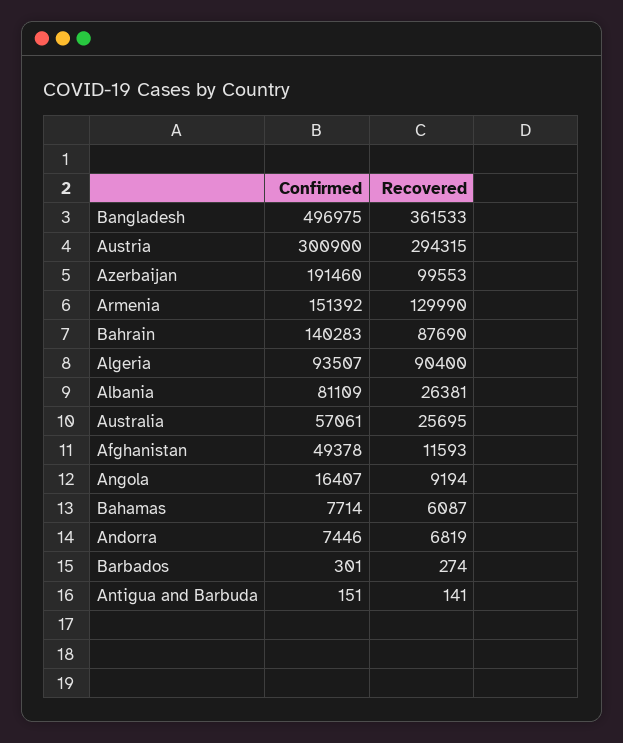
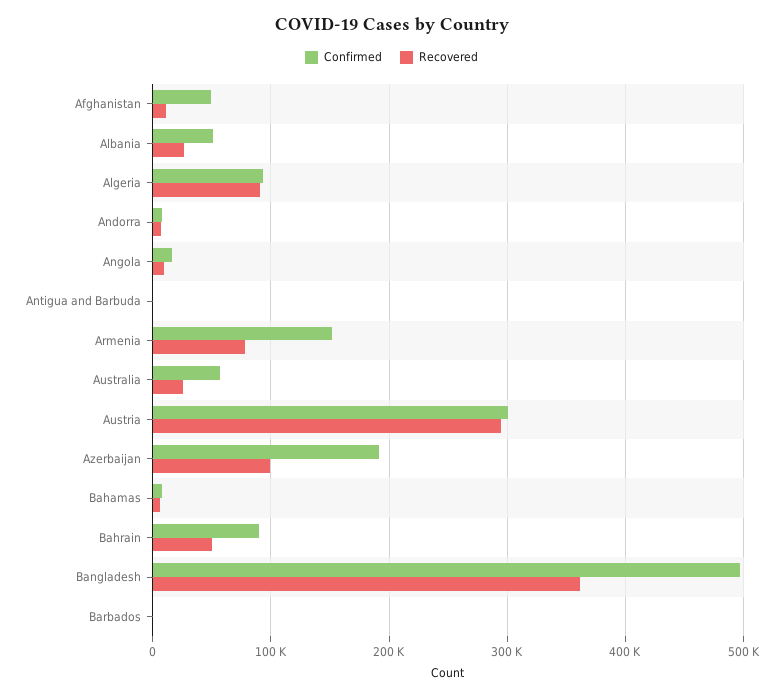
Recovered, Armenia: 129990 -> 80000
Confirmed, Bahrain: 140283 -> 90000
Recovered, Bahrain: 87690 -> 50000
Confirmed, Albania: 81109 -> 50000

